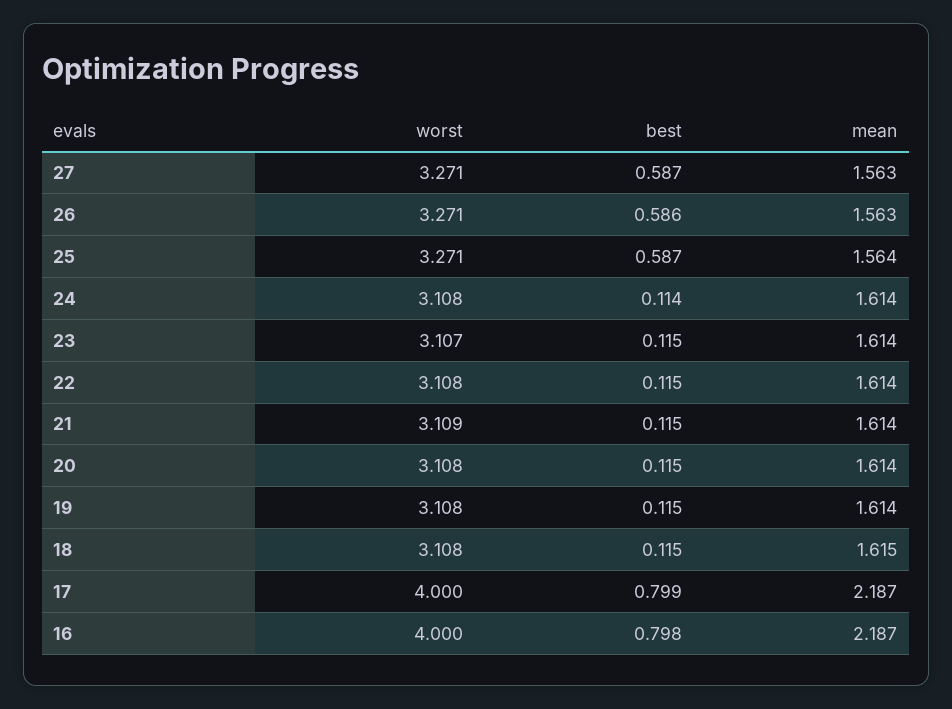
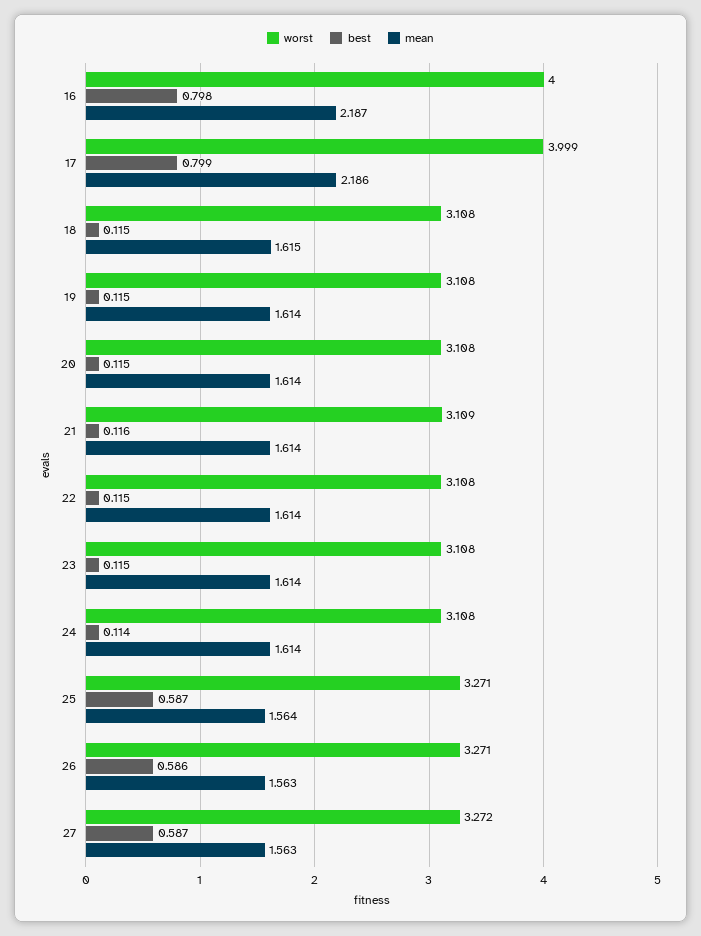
worst, 27: 3.271 -> 3.272
worst, 23: 3.107 -> 3.108
best, 21: 0.115 -> 0.116
worst, 17: 4 -> 3.999
mean, 17: 2.187 -> 2.186

